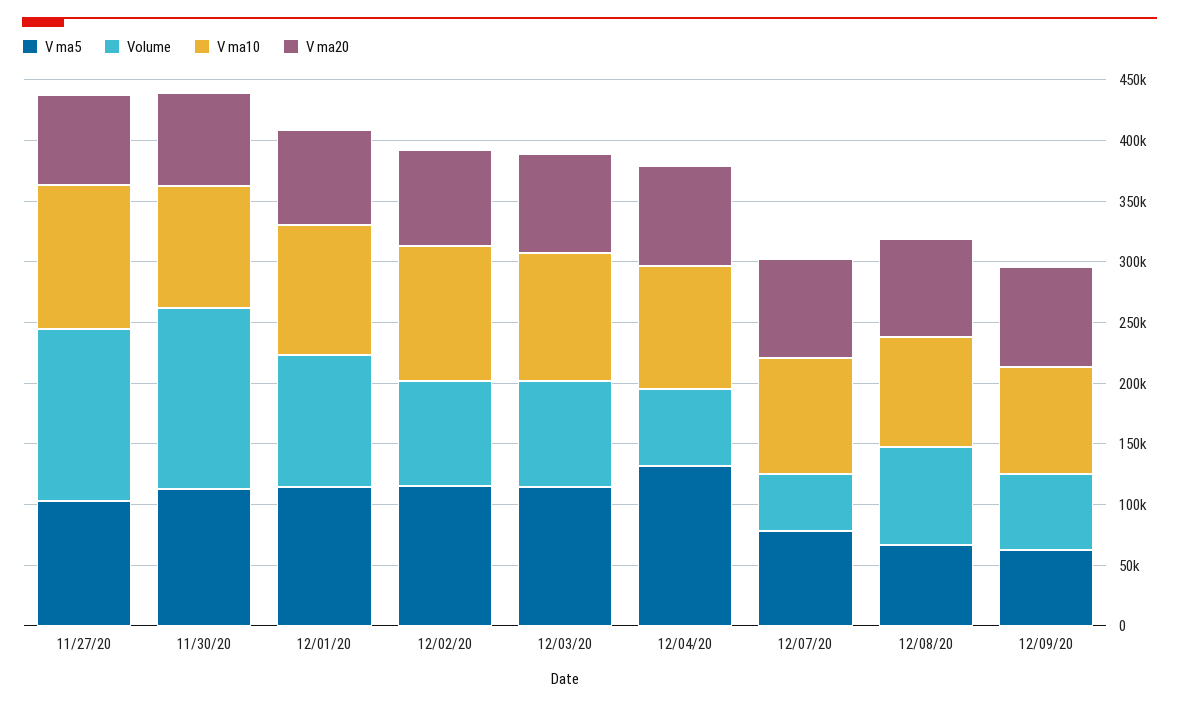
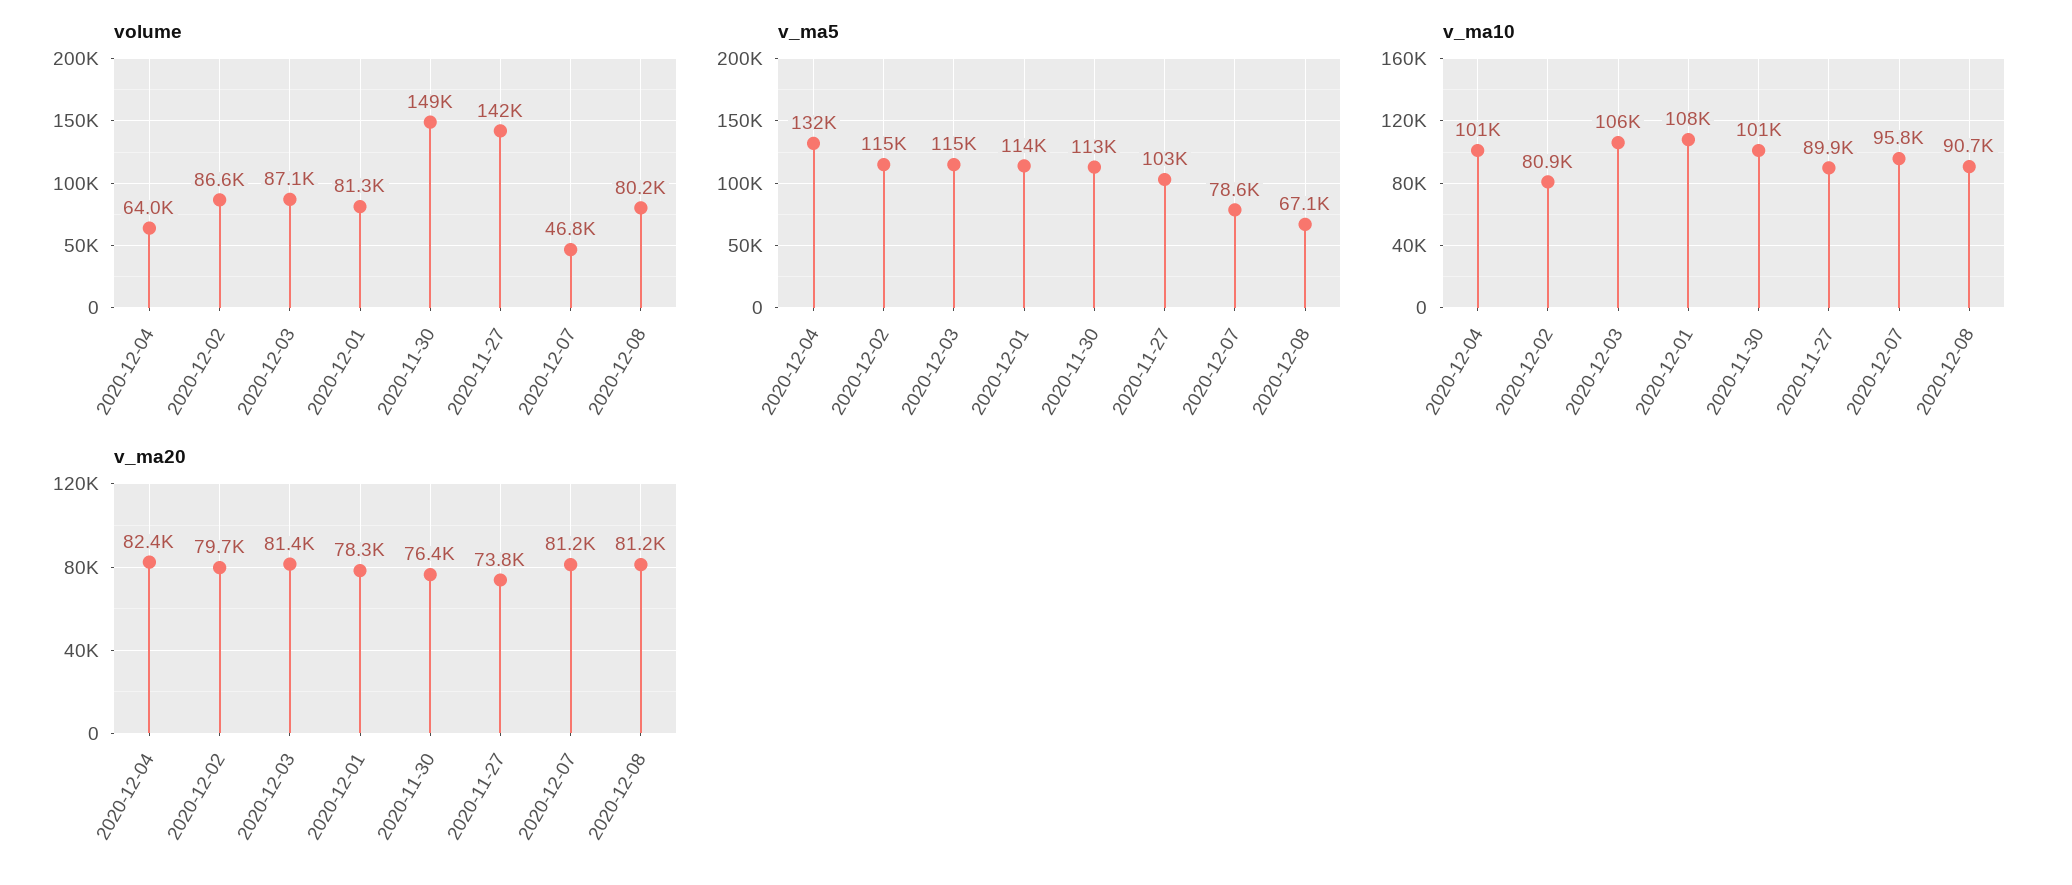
V ma10, 11/27/20: 120000 -> 89900
Volume, 12/01/20: 110000 -> 81300
V ma10, 12/02/20: 110000 -> 80900
V ma5, 12/09/20: 60000 -> none
Volume, 12/09/20: 60000 -> none
V ma10, 12/09/20: 90000 -> none
V ma20, 12/09/20: 80000 -> none

